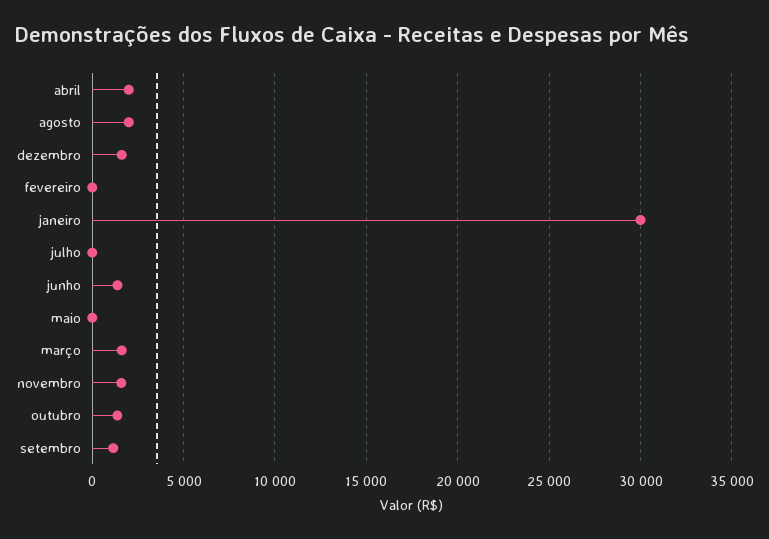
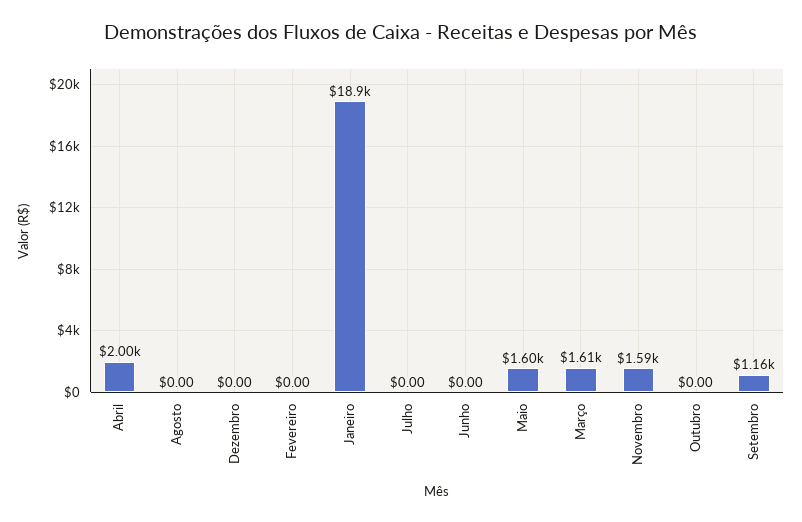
agosto: 2000 -> 0
dezembro: 1500 -> 0
janeiro: 30000 -> 18900
junho: 1500 -> 0
maio: 0 -> 1600
outubro: 1500 -> 0

